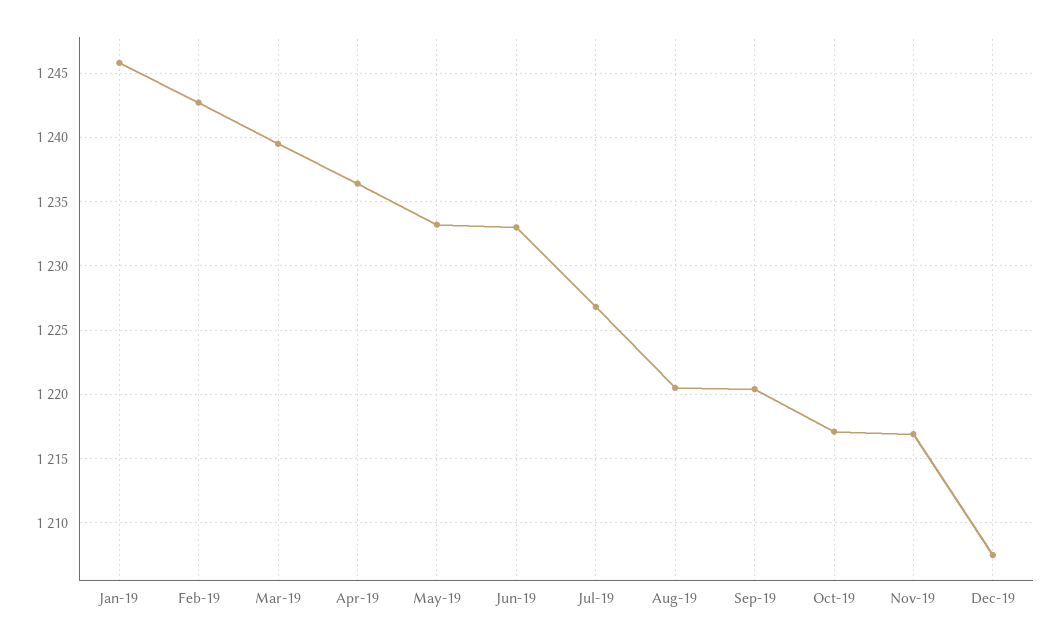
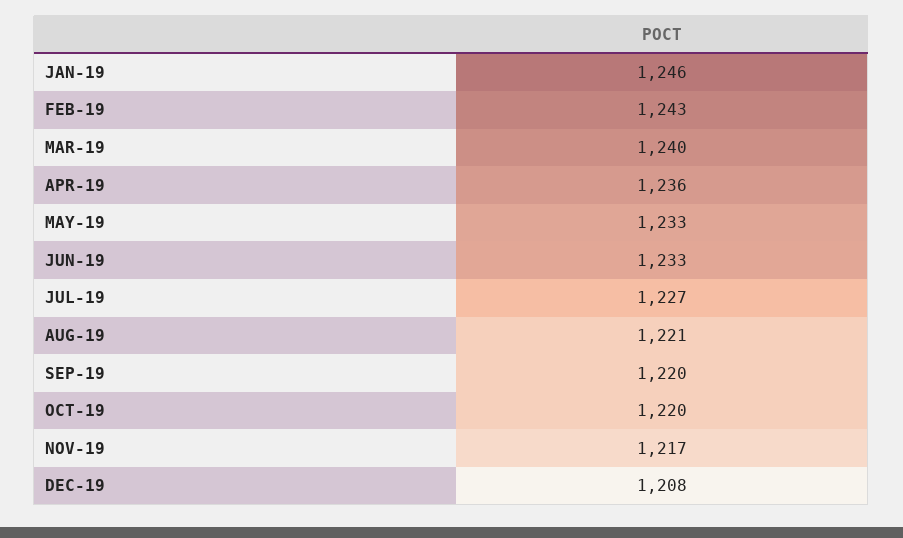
Oct-19: 1217 -> 1220

